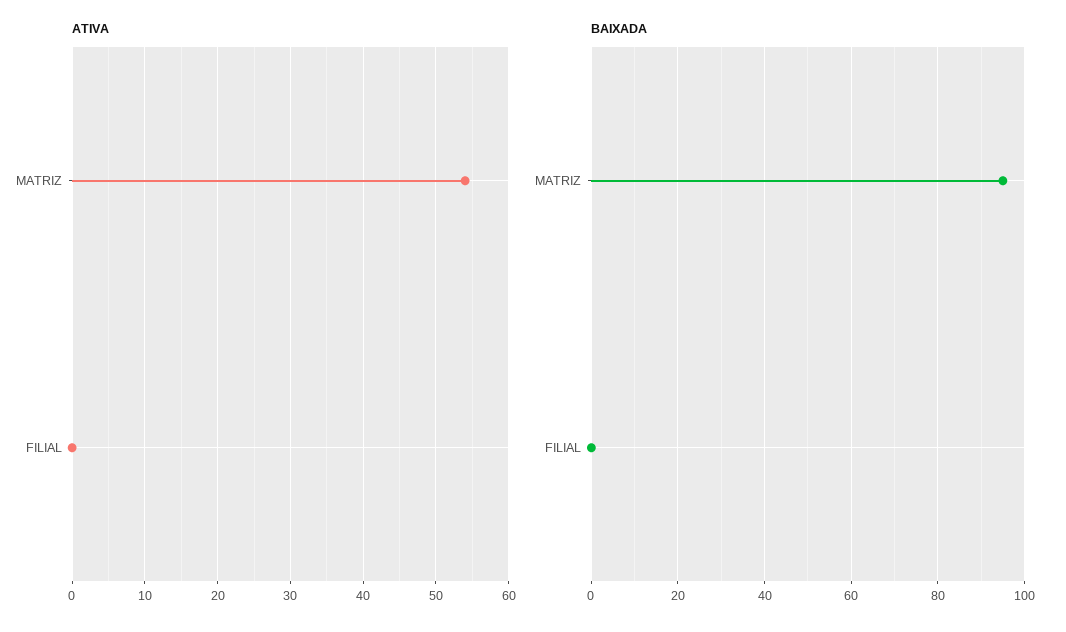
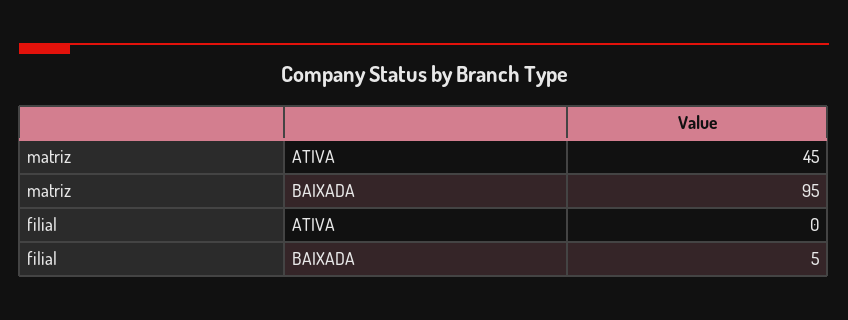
ATIVA, MATRIZ: 54 -> 45
BAIXADA, FILIAL: 0 -> 5

